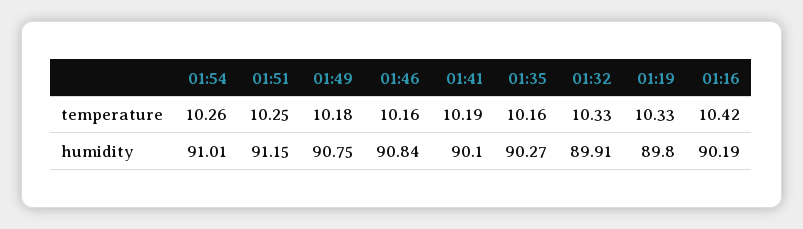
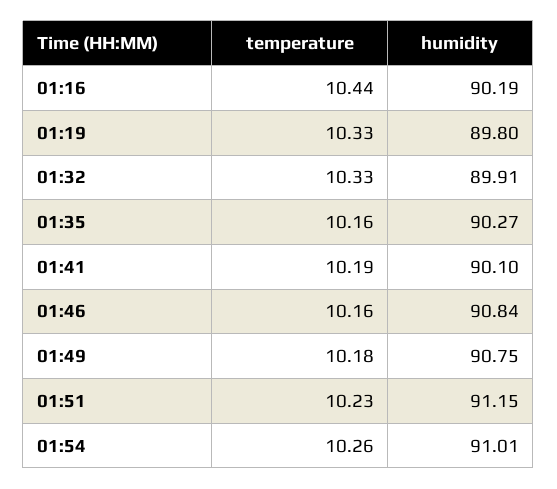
01:51, temperature: 10.25 -> 10.23
01:16, temperature: 10.42 -> 10.44

